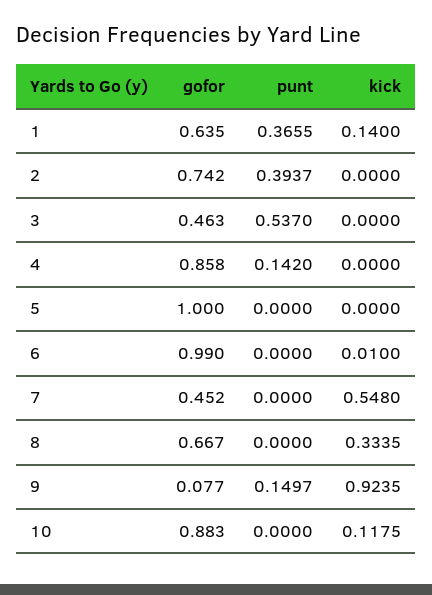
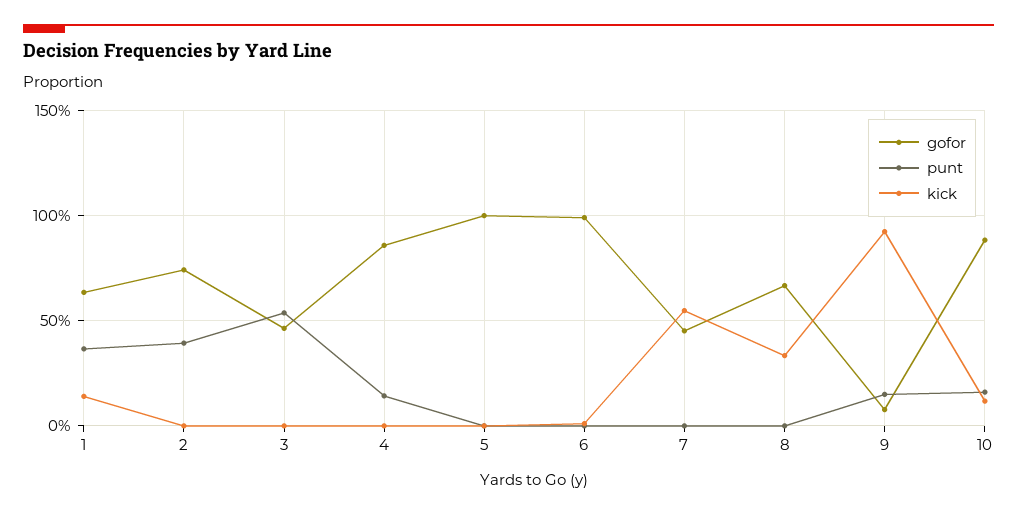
punt, 10: 0 -> 0.15

